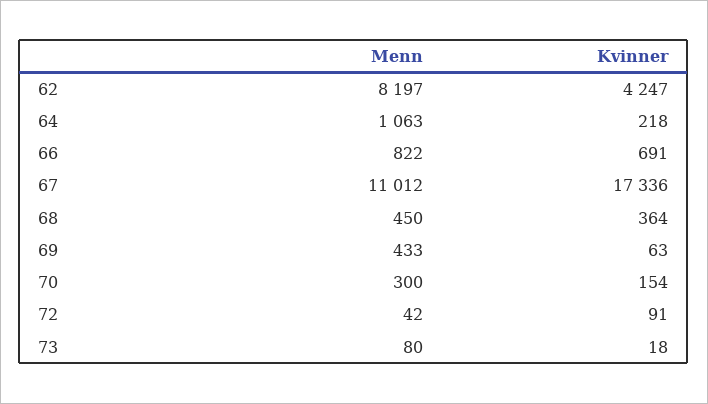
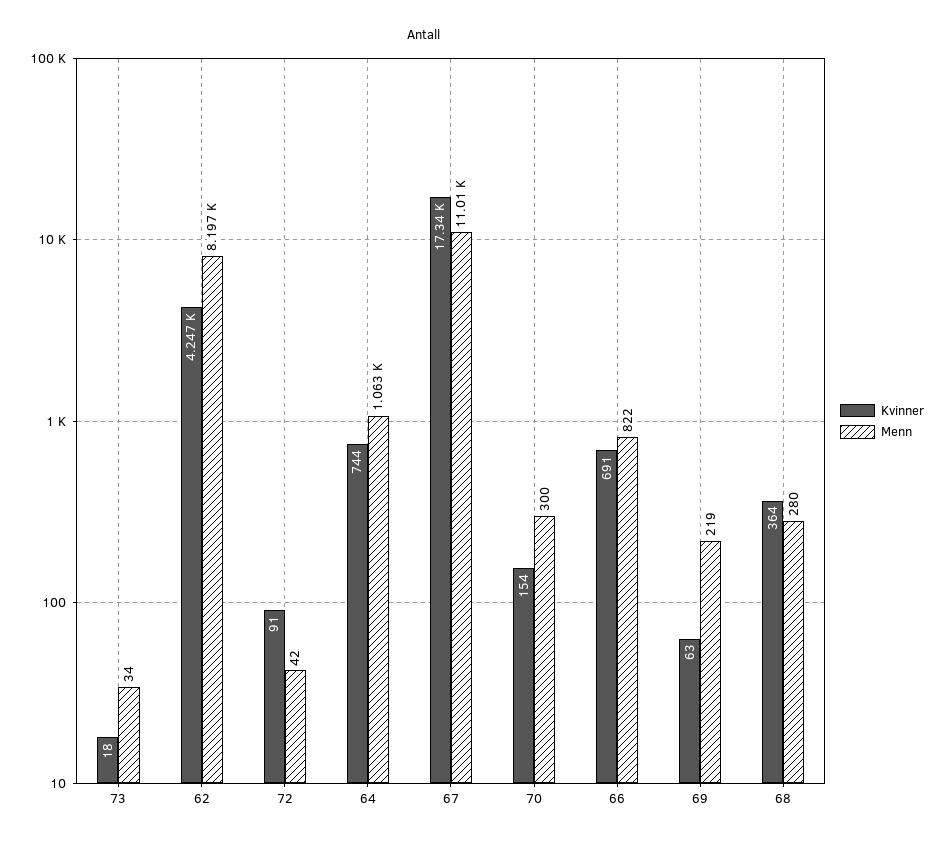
Kvinner, 64: 218 -> 744
Menn, 68: 450 -> 280
Menn, 69: 433 -> 219
Menn, 73: 80 -> 34

